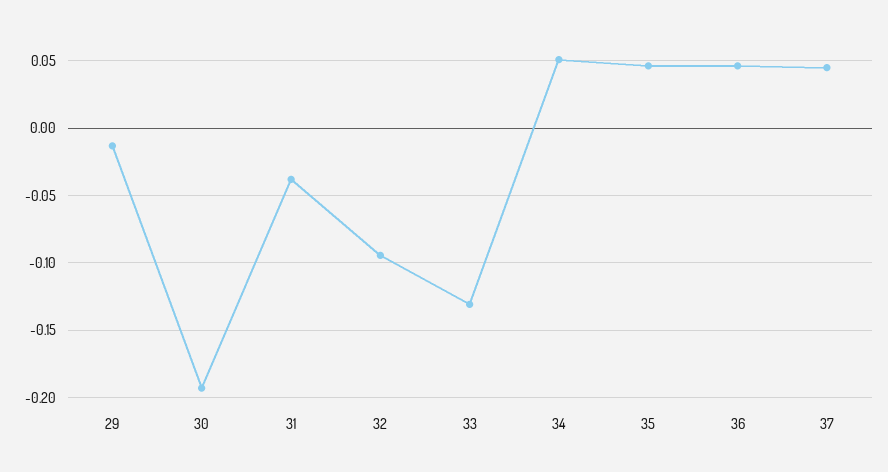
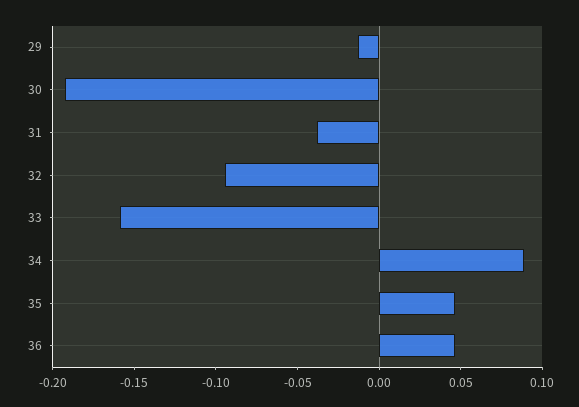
33: -0.13 -> -0.16
34: 0.05 -> 0.09
37: 0.045 -> none

